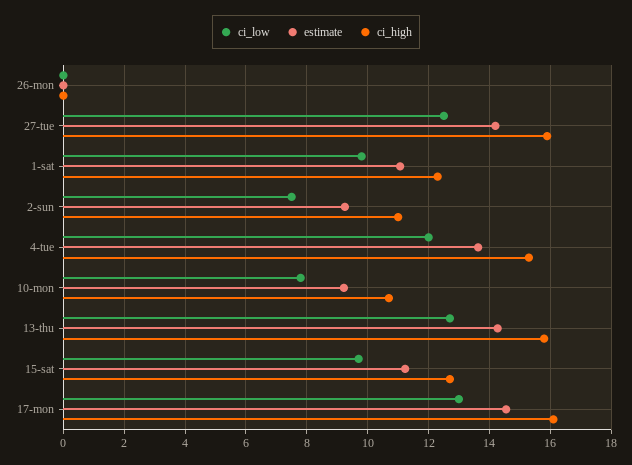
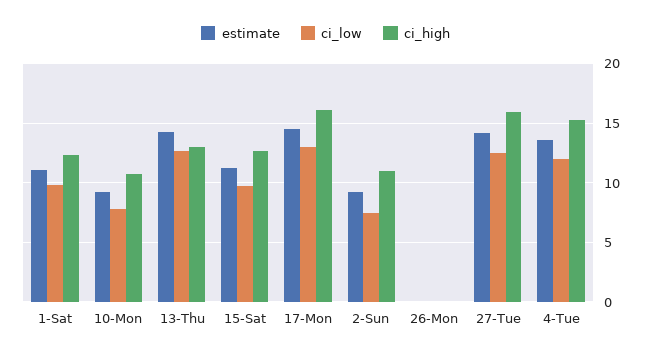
ci_high, 13-thu: 15.8 -> 13

